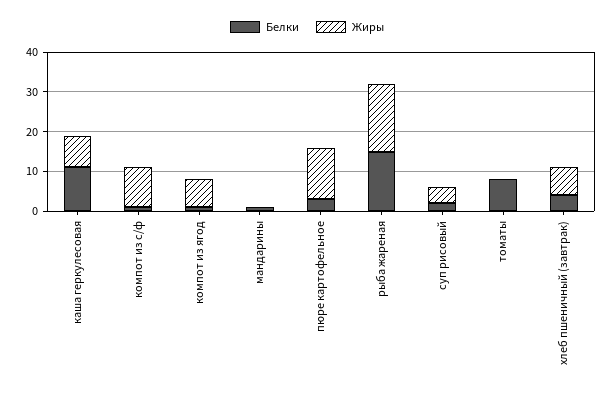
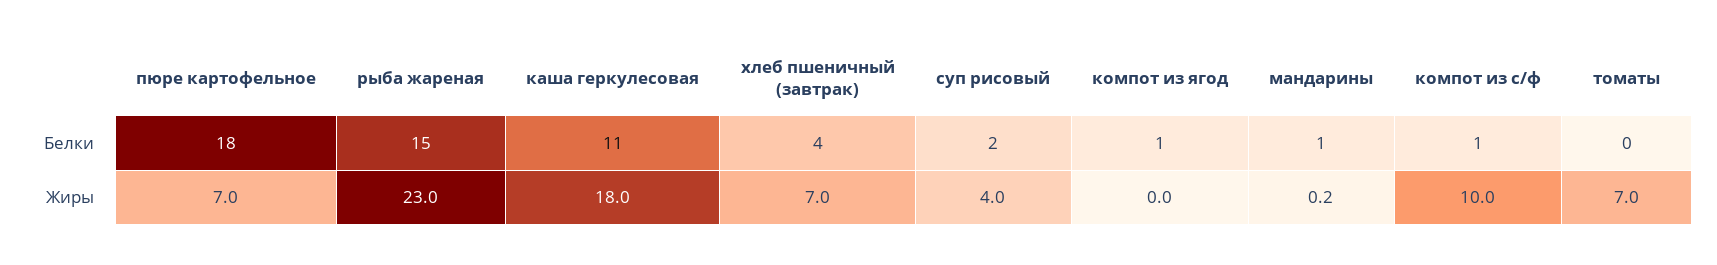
Жиры, каша геркулесовая: 7.5 -> 18
Жиры, компот из ягод: 7.5 -> 0
Белки, пюре картофельное: 2.5 -> 18
Жиры, пюре картофельное: 12.5 -> 7
Жиры, рыба жареная: 17.5 -> 23
Белки, томаты: 7.5 -> 0
Жиры, томаты: 0 -> 7

